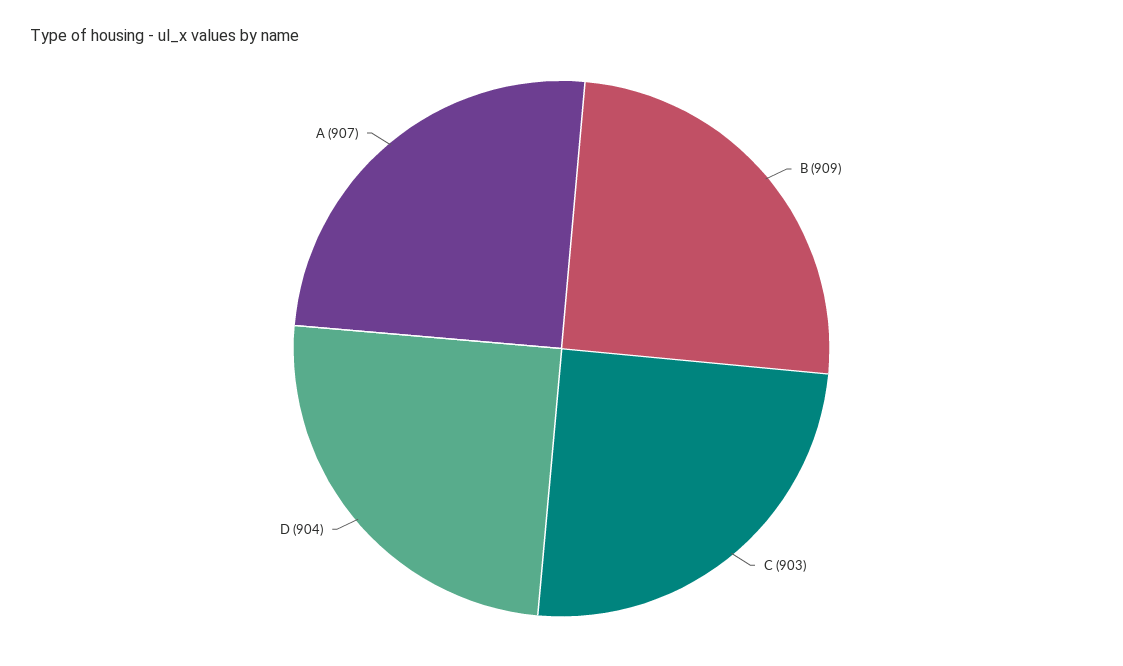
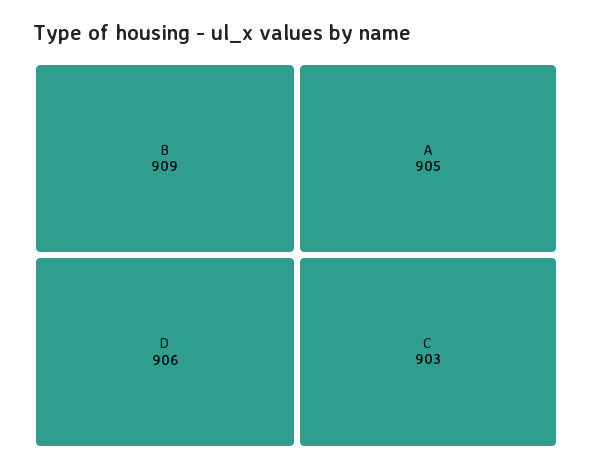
D: 904 -> 906
A: 907 -> 905

